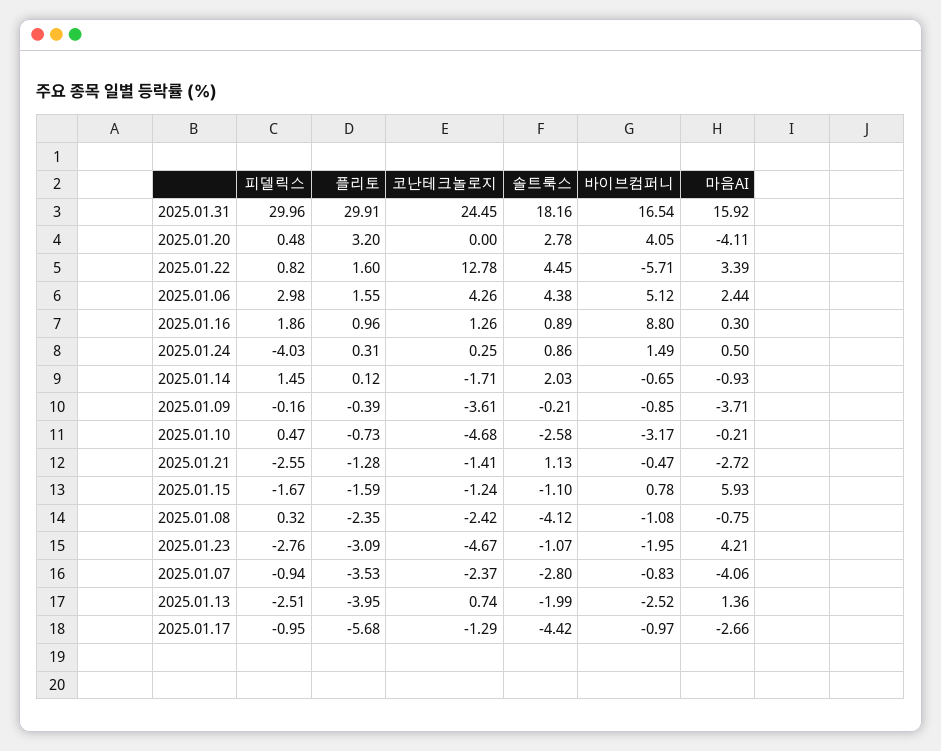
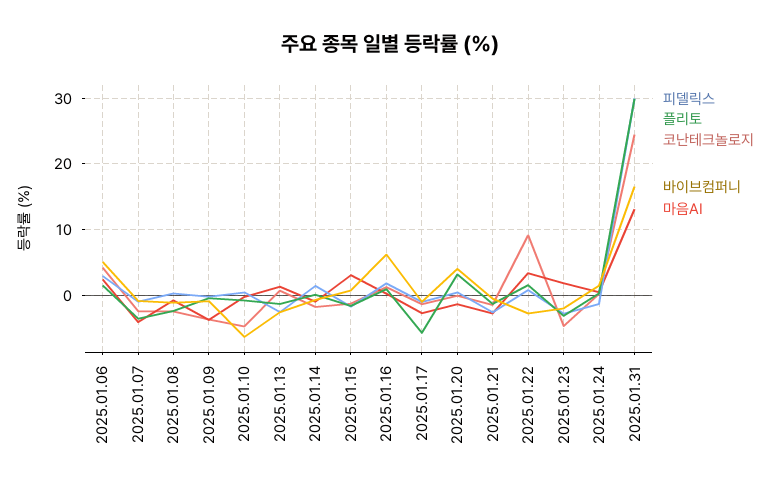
솔트룩스, 2025.01.31: 18.16 -> none
마음AI, 2025.01.31: 15.92 -> 13
솔트룩스, 2025.01.20: 2.78 -> none
마음AI, 2025.01.20: -4.11 -> -1
코난테크놀로지, 2025.01.22: 12.78 -> 9
솔트룩스, 2025.01.22: 4.45 -> none
바이브컴퍼니, 2025.01.22: -5.71 -> -3
솔트룩스, 2025.01.06: 4.38 -> none
솔트룩스, 2025.01.16: 0.89 -> none
바이브컴퍼니, 2025.01.16: 8.8 -> 6
피델릭스, 2025.01.24: -4.03 -> -1
솔트룩스, 2025.01.24: 0.86 -> none
솔트룩스, 2025.01.14: 2.03 -> none
솔트룩스, 2025.01.09: -0.21 -> none
솔트룩스, 2025.01.10: -2.58 -> none
바이브컴퍼니, 2025.01.10: -3.17 -> -6
솔트룩스, 2025.01.21: 1.13 -> none
솔트룩스, 2025.01.15: -1.1 -> none
마음AI, 2025.01.15: 5.93 -> 3
솔트룩스, 2025.01.08: -4.12 -> none
솔트룩스, 2025.01.23: -1.07 -> none
마음AI, 2025.01.23: 4.21 -> 2
솔트룩스, 2025.01.07: -2.8 -> none
플리토, 2025.01.13: -3.95 -> -1
솔트룩스, 2025.01.13: -1.99 -> none
솔트룩스, 2025.01.17: -4.42 -> none

